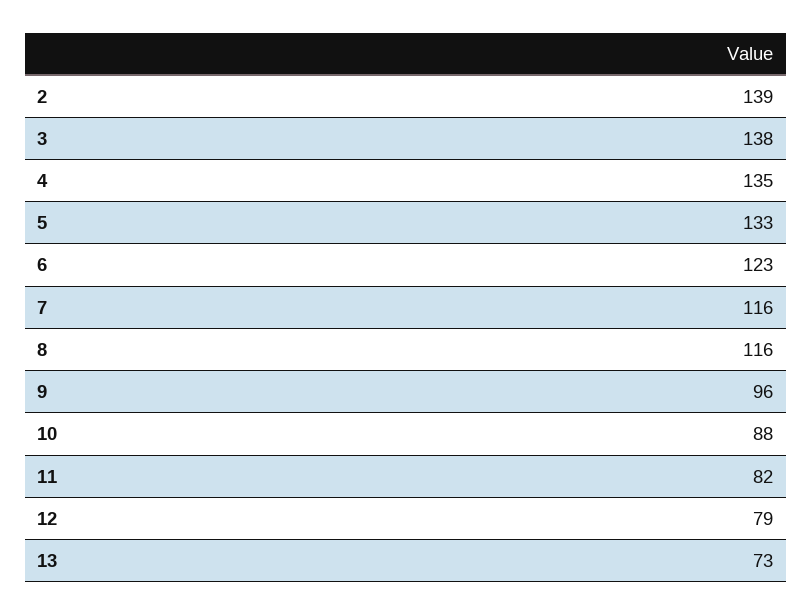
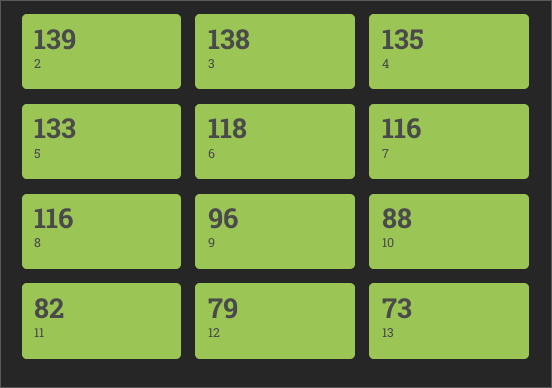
6: 123 -> 118

